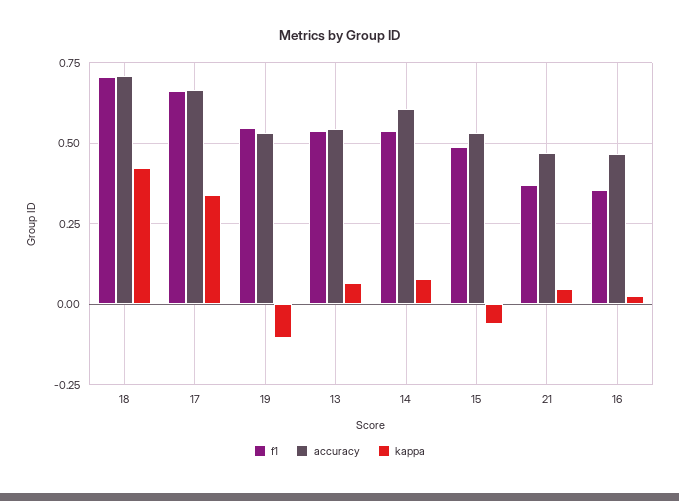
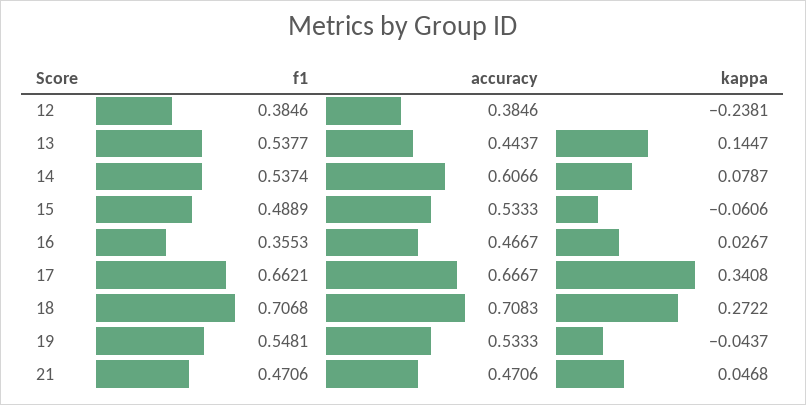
kappa, 18: 0.425 -> 0.2722
kappa, 19: -0.1 -> -0.0437
accuracy, 13: 0.55 -> 0.4437
kappa, 13: 0.075 -> 0.1447
f1, 21: 0.375 -> 0.4706
f1, 12: none -> 0.3846
accuracy, 12: none -> 0.3846
kappa, 12: none -> -0.2381

